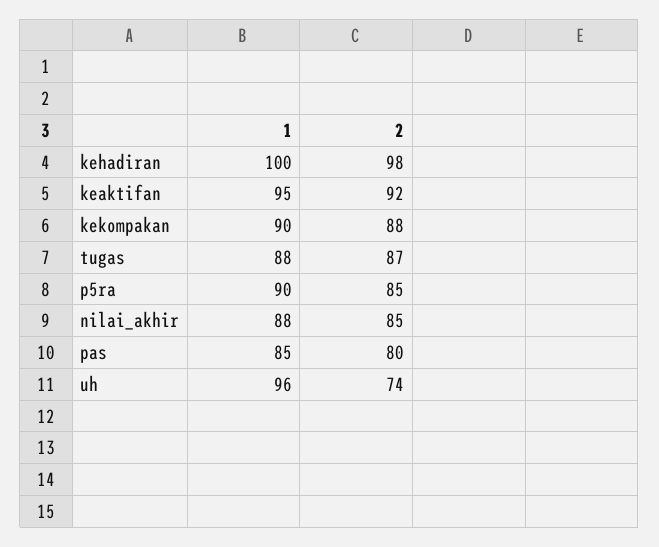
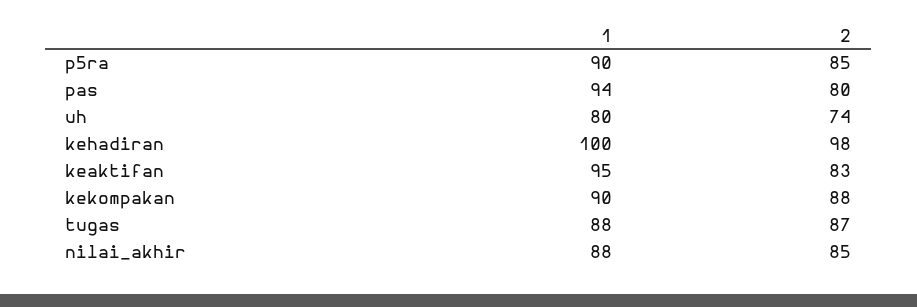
2, keaktifan: 92 -> 83
1, pas: 85 -> 94
1, uh: 96 -> 80

